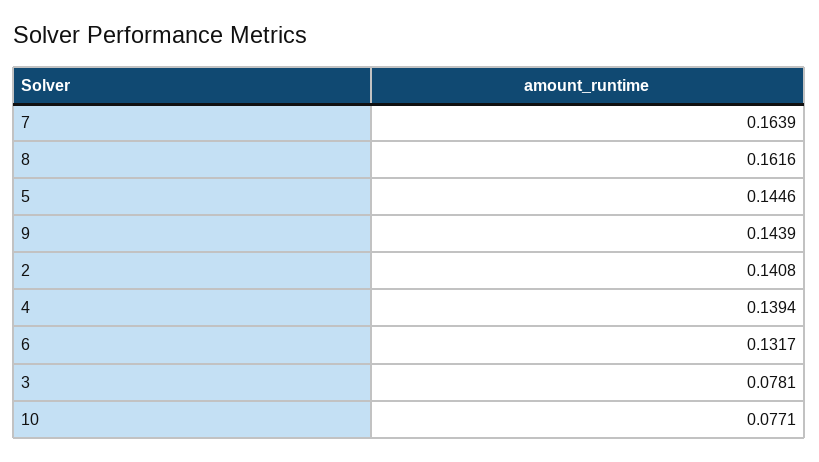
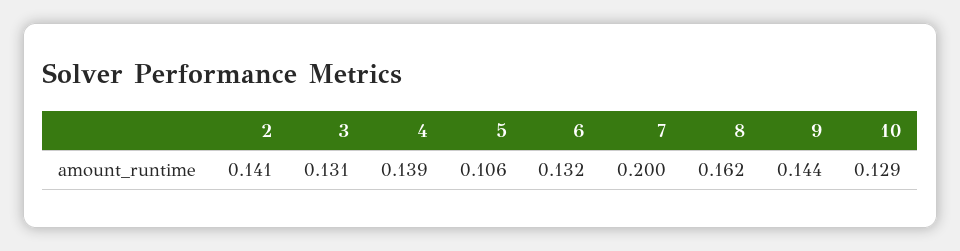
7: 0.1639 -> 0.2
5: 0.1446 -> 0.106
3: 0.0781 -> 0.131
10: 0.0771 -> 0.129

